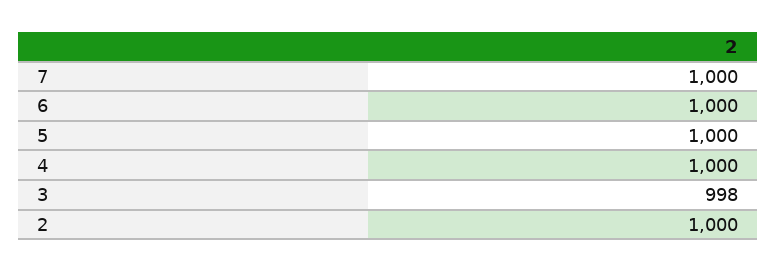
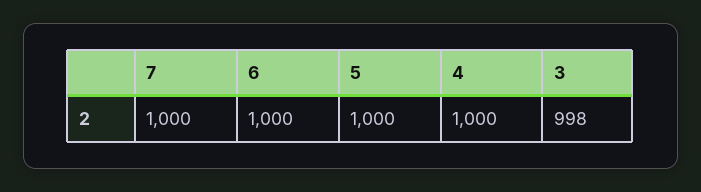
2: 1000 -> none

